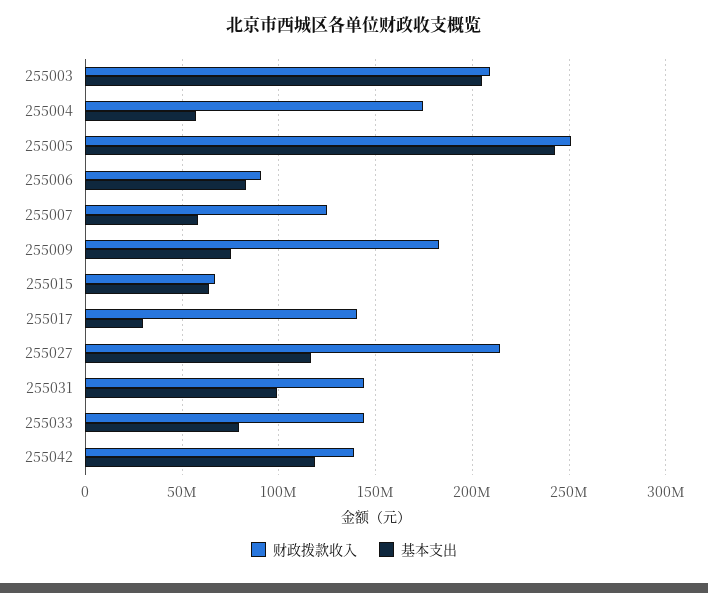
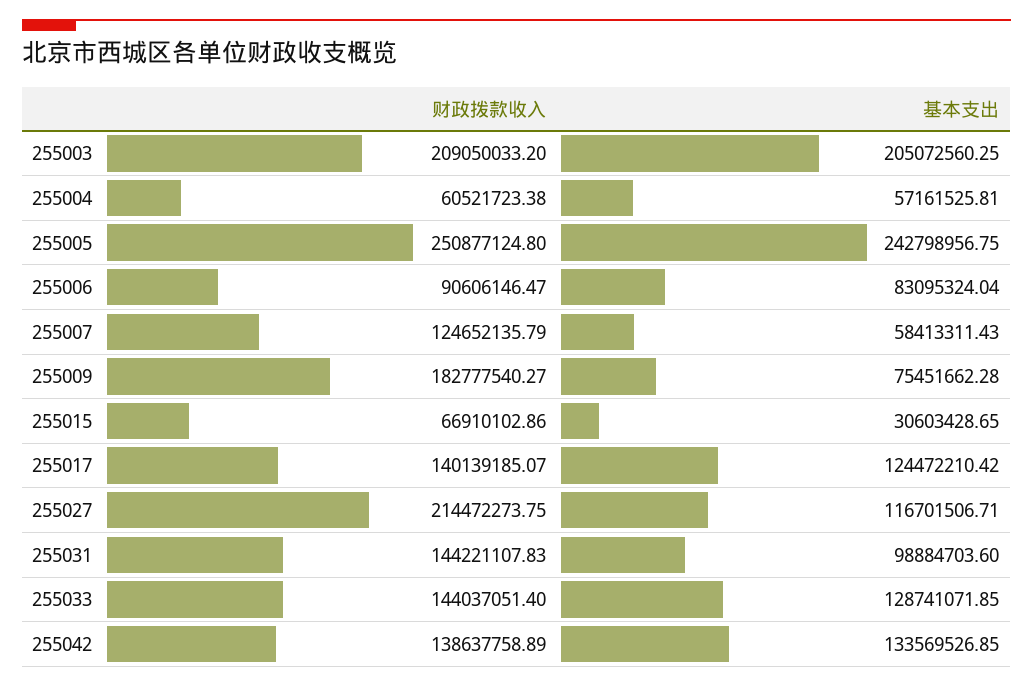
财政拨款收入, 255004: 175000000 -> 60521723.38
基本支出, 255015: 65000000 -> 30603428.65
基本支出, 255017: 30000000 -> 124472210.42
基本支出, 255033: 80000000 -> 128741071.85
基本支出, 255042: 120000000 -> 133569526.85

